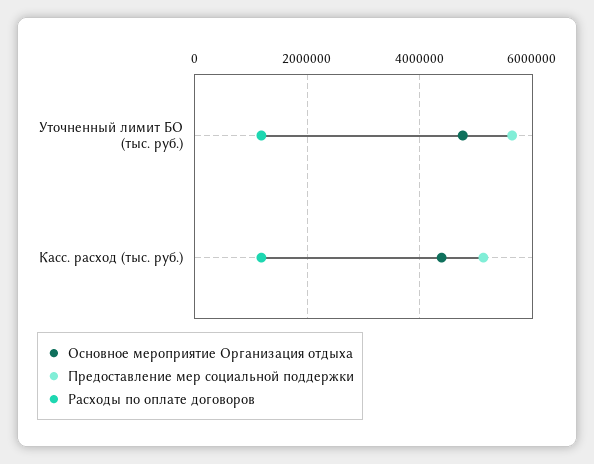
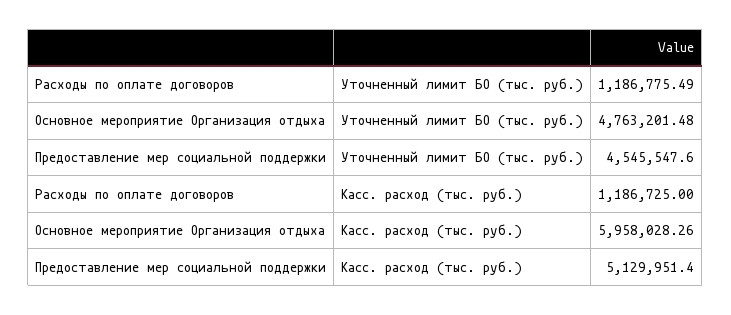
Предоставление мер социальной поддержки, Уточненный лимит БО (тыс. руб.): 5600000 -> 4545547.6
Основное мероприятие Организация отдыха, Касс. расход (тыс. руб.): 4400000 -> 5958028.26

